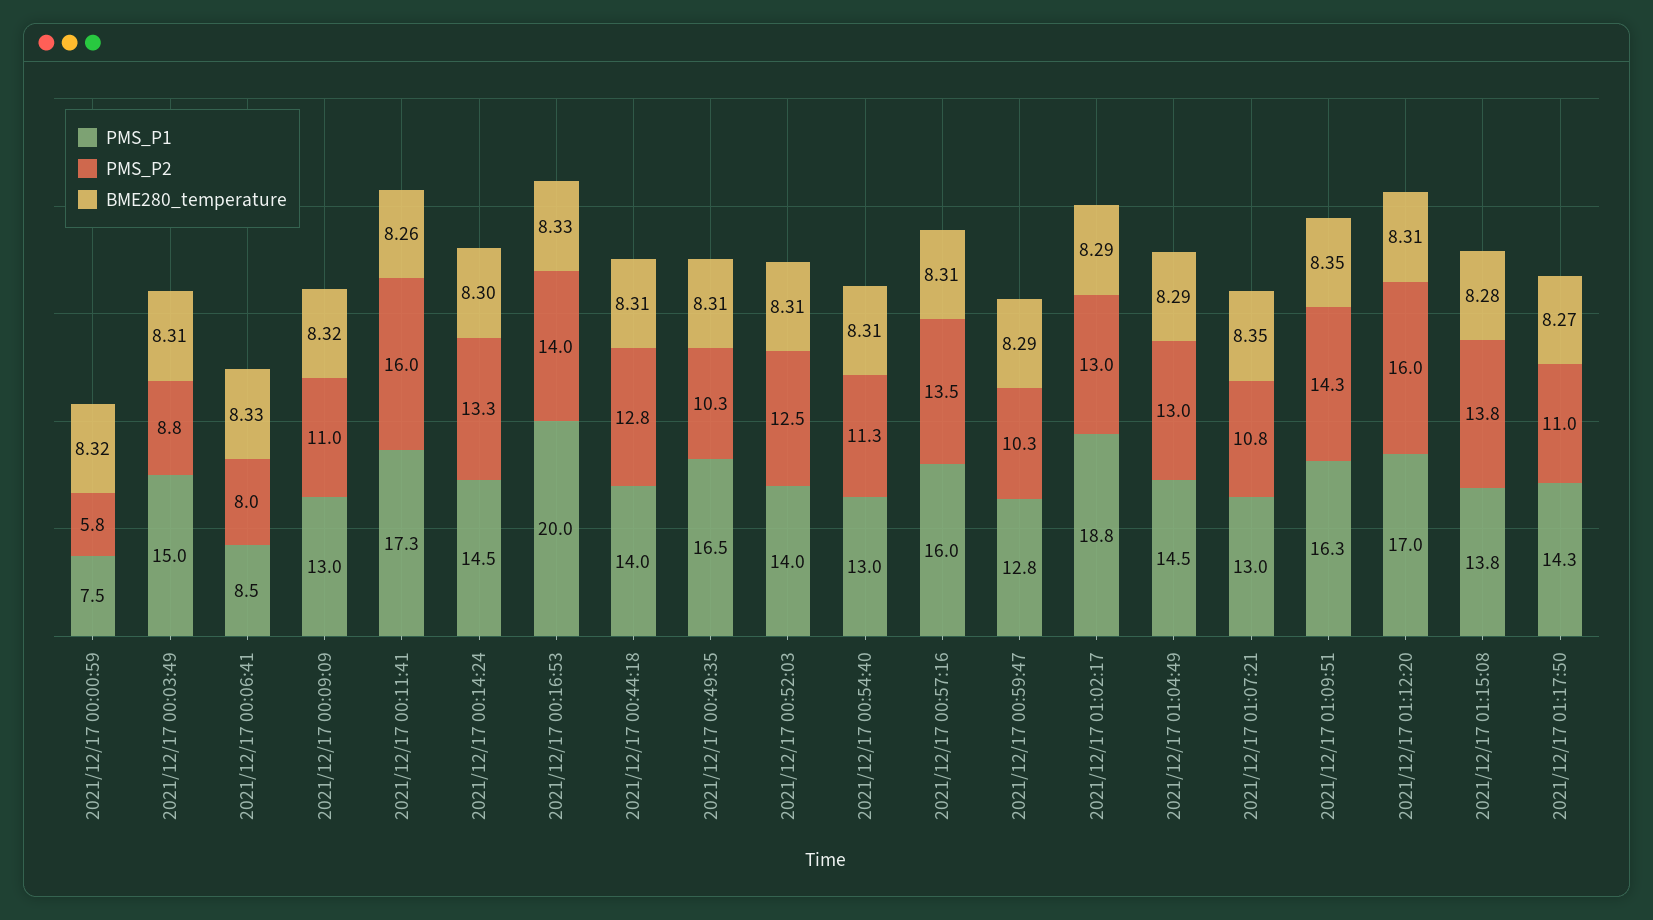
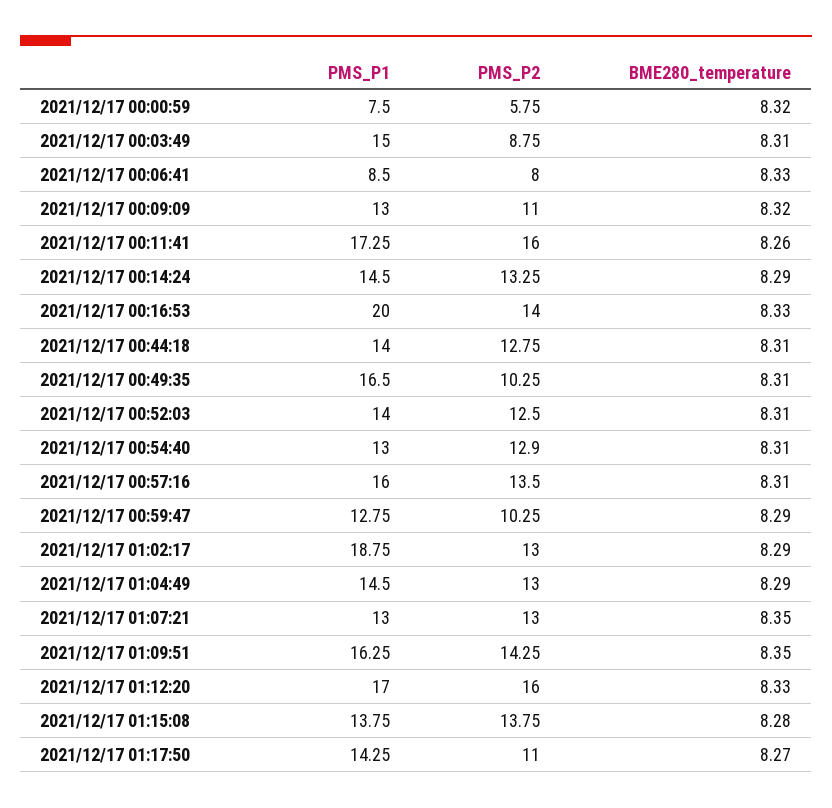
BME280_temperature, 2021/12/17 00:14:24: 8.3 -> 8.29
PMS_P2, 2021/12/17 00:54:40: 11.3 -> 12.9
PMS_P2, 2021/12/17 01:07:21: 10.8 -> 13
BME280_temperature, 2021/12/17 01:12:20: 8.31 -> 8.33

